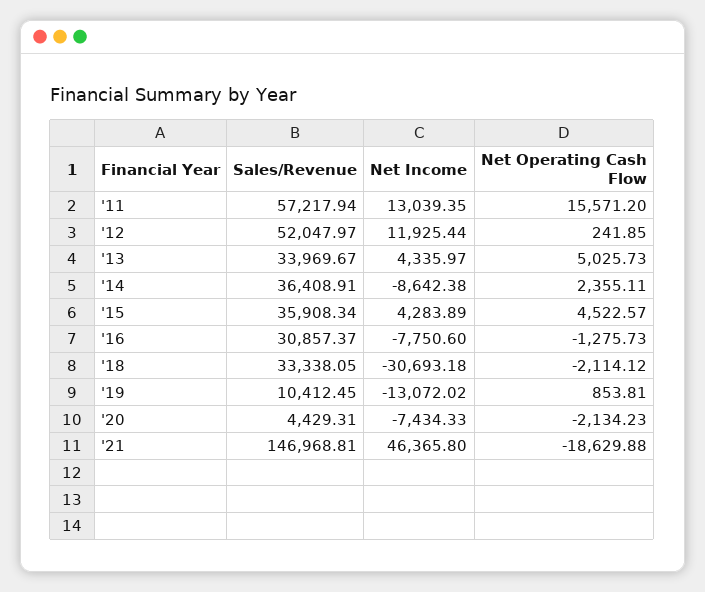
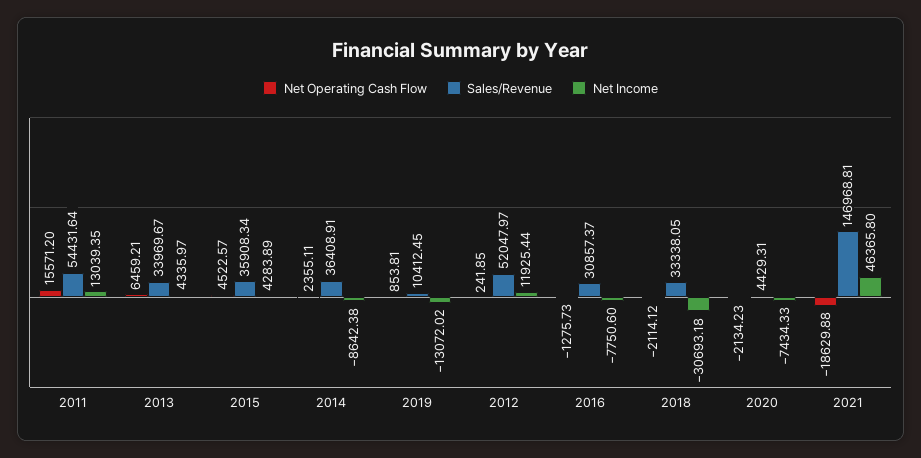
Sales/Revenue, '11: 57217.94 -> 54431.64
Net Operating Cash Flow, '13: 5025.73 -> 6459.21

